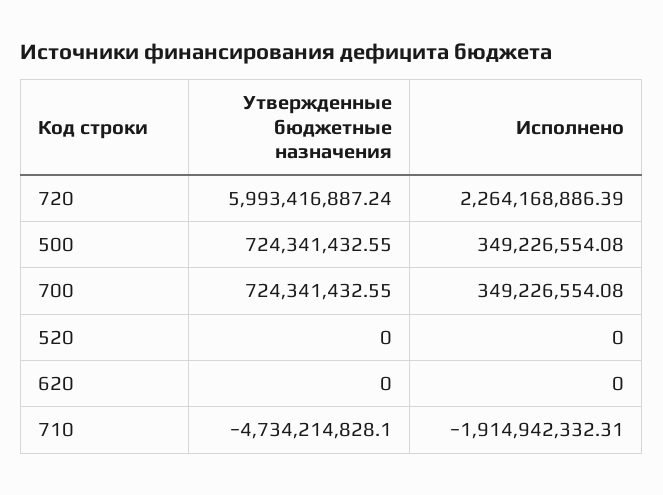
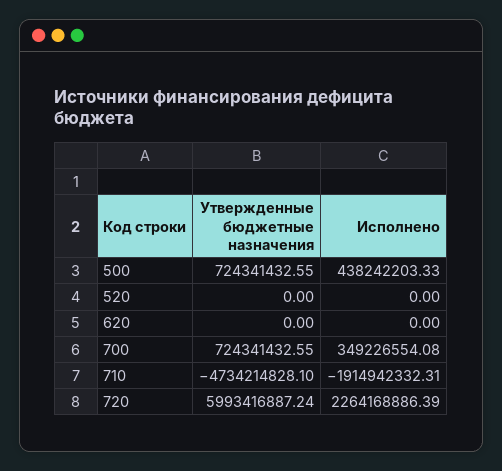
Исполнено, 500: 349226554.08 -> 438242203.33

